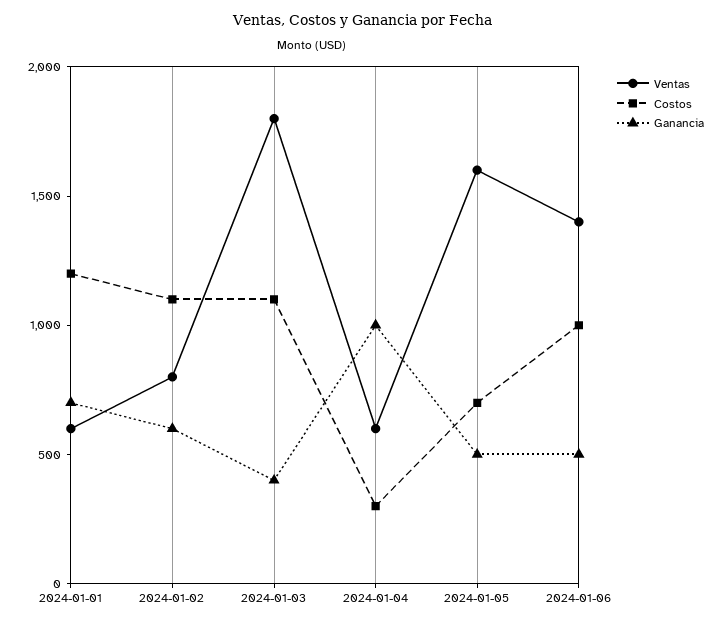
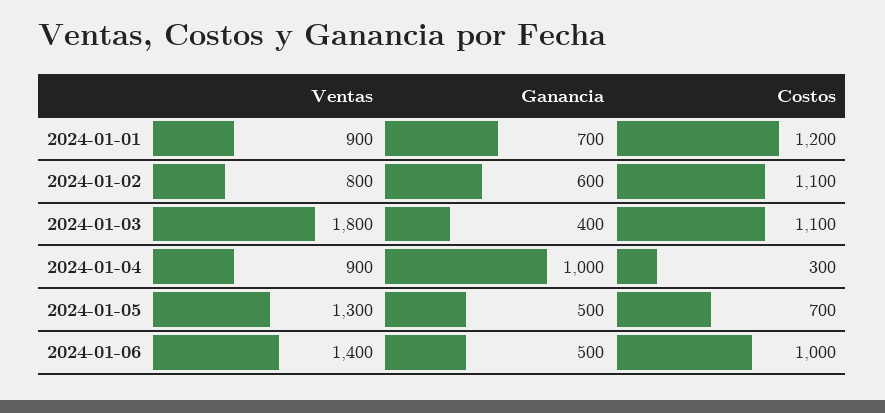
Ventas, 2024-01-01: 600 -> 900
Ventas, 2024-01-04: 600 -> 900
Ventas, 2024-01-05: 1600 -> 1300

